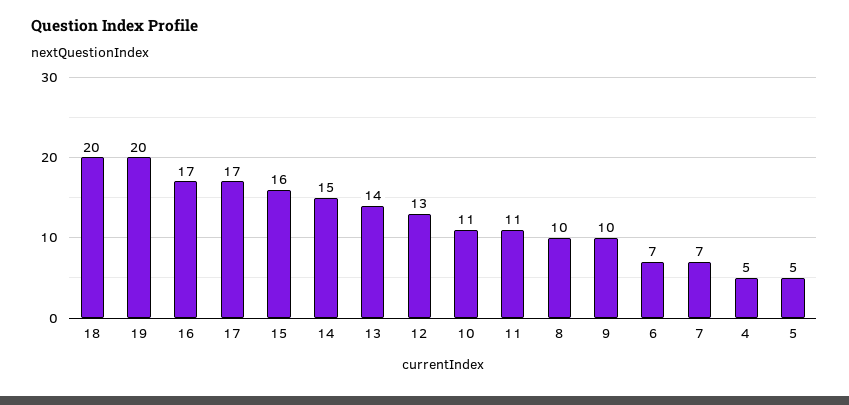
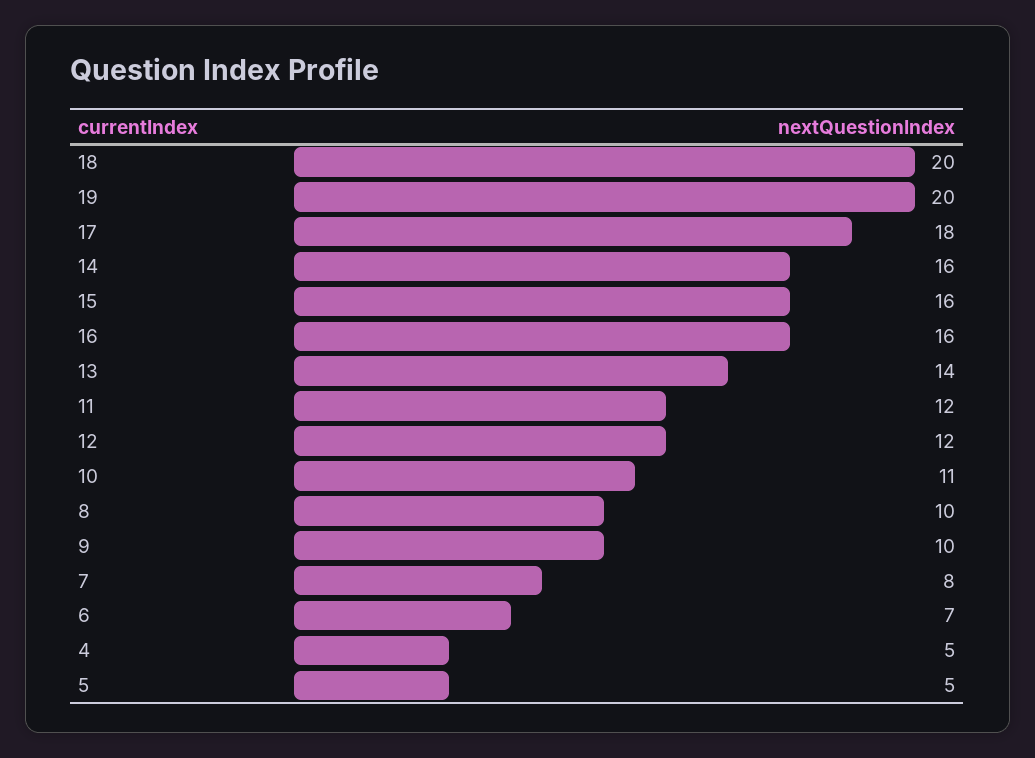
16: 17 -> 16
17: 17 -> 18
14: 15 -> 16
12: 13 -> 12
11: 11 -> 12
7: 7 -> 8

